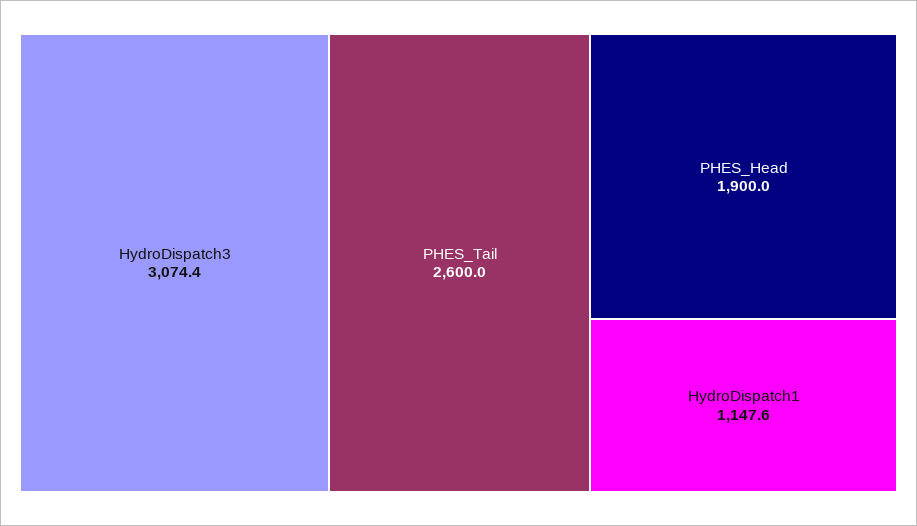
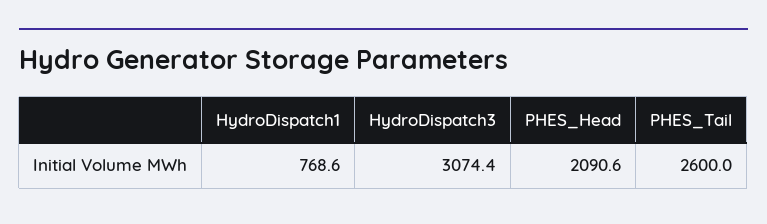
PHES_Head: 1900 -> 2090.6
HydroDispatch1: 1147.6 -> 768.6

